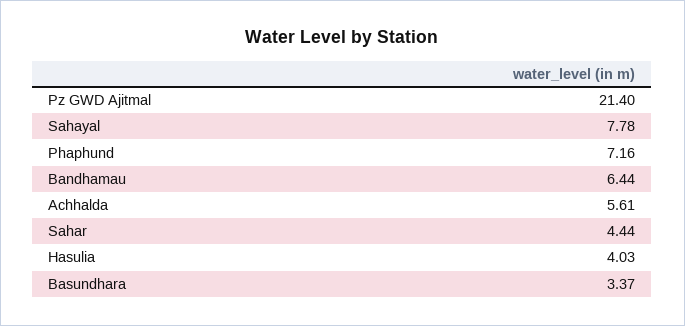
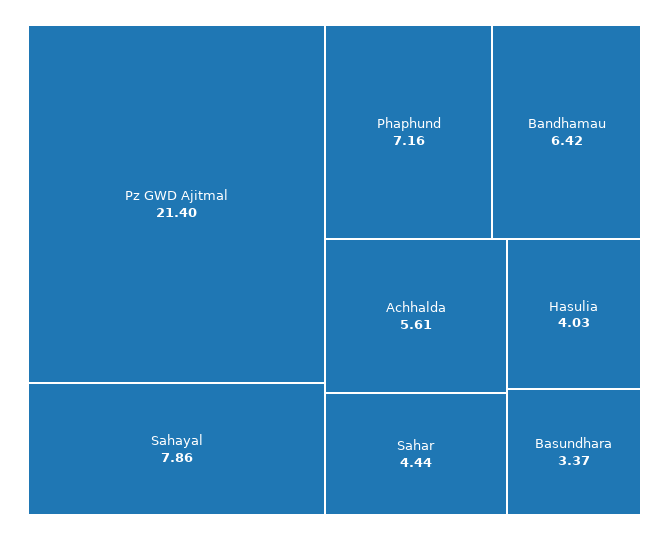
Sahayal: 7.78 -> 7.86
Bandhamau: 6.44 -> 6.42

